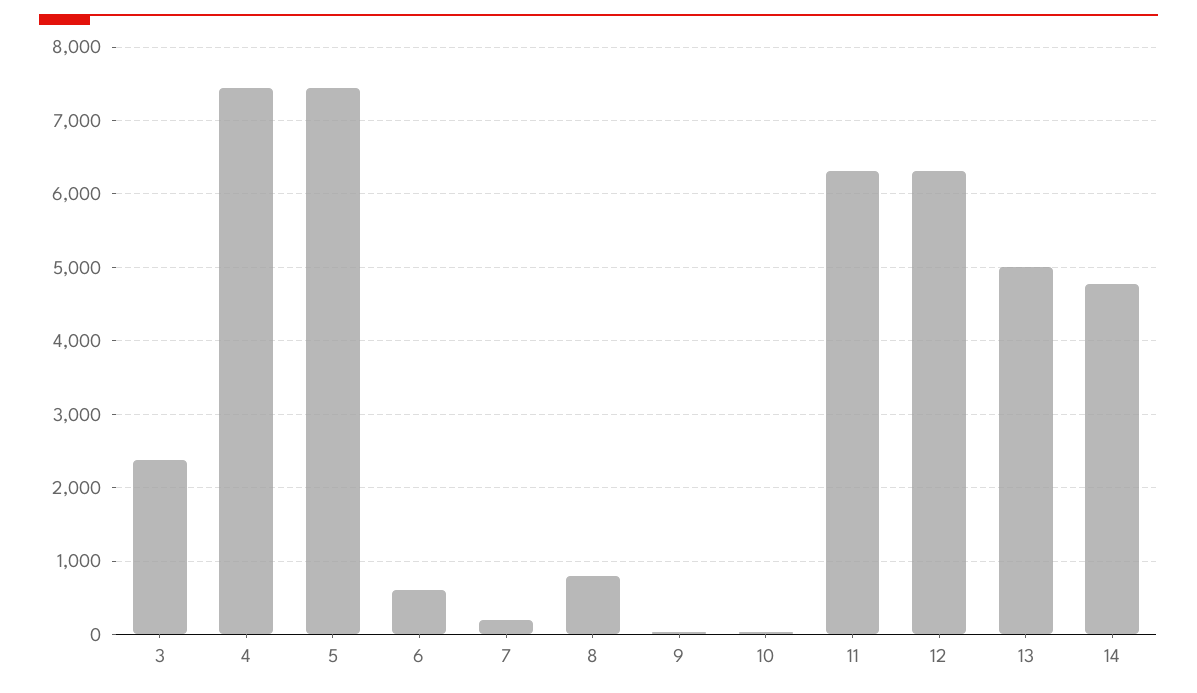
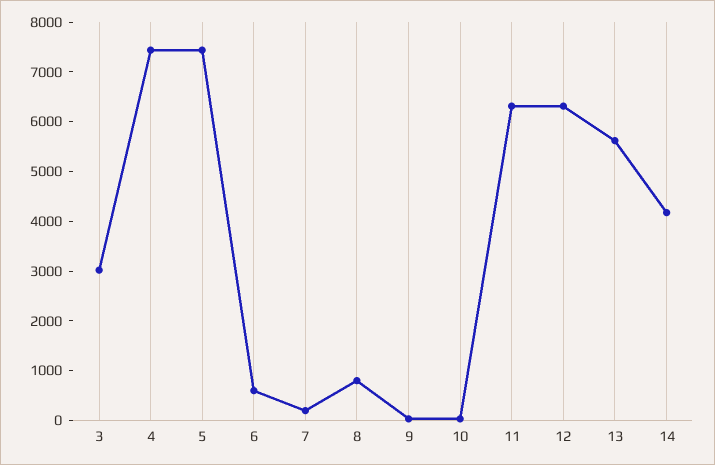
3: 2400 -> 3000
13: 5000 -> 5600
14: 4800 -> 4200

